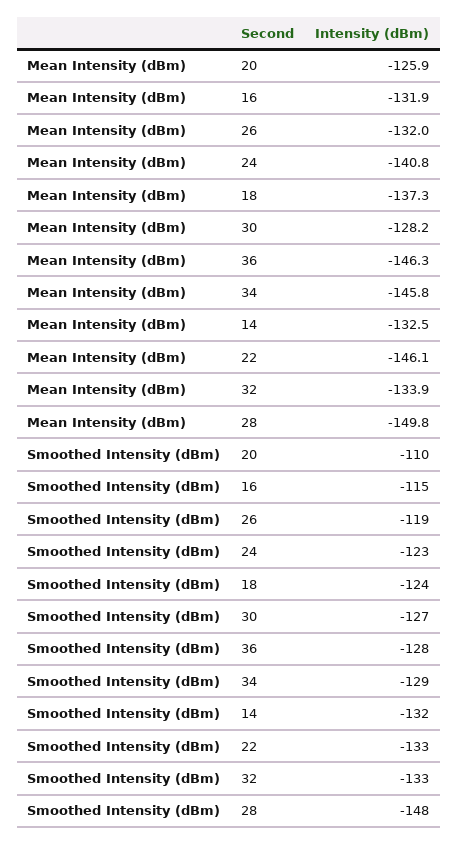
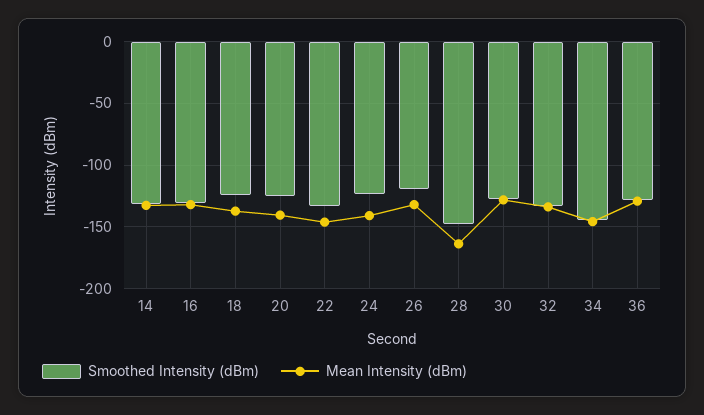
Mean Intensity (dBm), 20: -125.9 -> -140
Mean Intensity (dBm), 36: -146.3 -> -130
Mean Intensity (dBm), 28: -149.8 -> -165
Smoothed Intensity (dBm), 20: -110 -> -125
Smoothed Intensity (dBm), 16: -115 -> -130
Smoothed Intensity (dBm), 34: -129 -> -145

